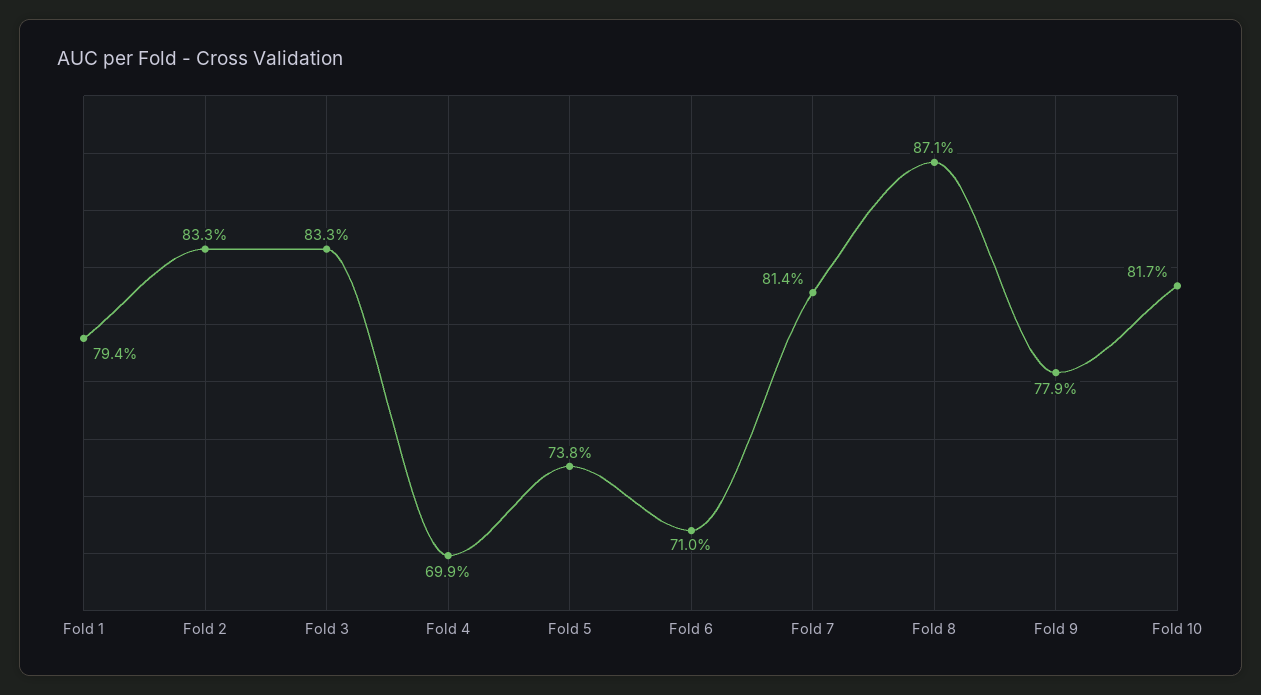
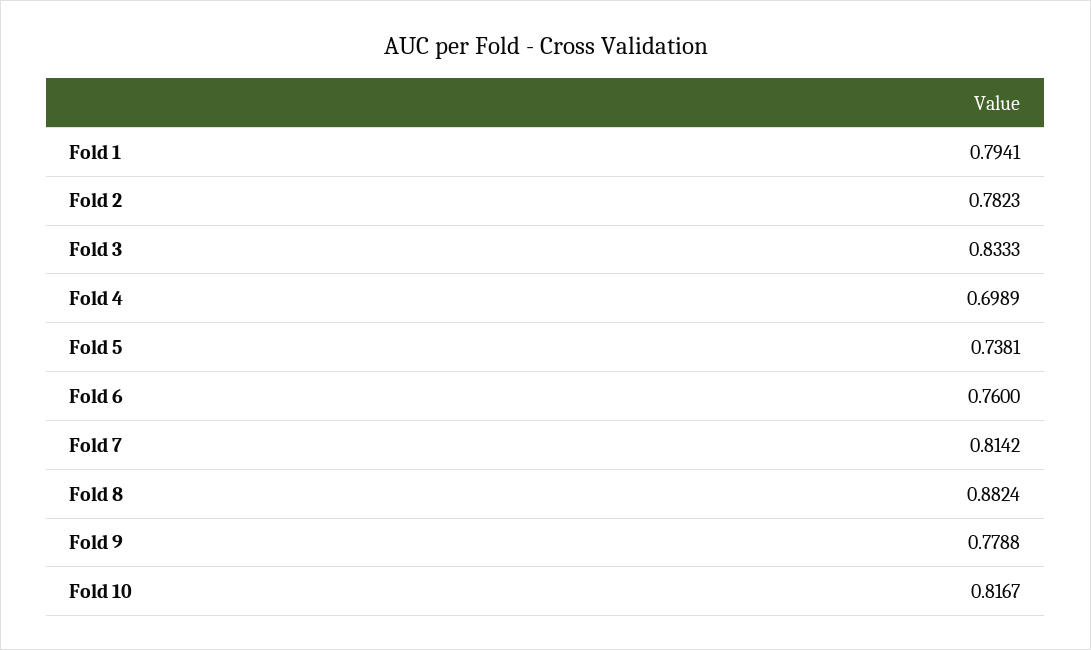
Fold 2: 0.833 -> 0.7823
Fold 6: 0.71 -> 0.76
Fold 8: 0.871 -> 0.8824

